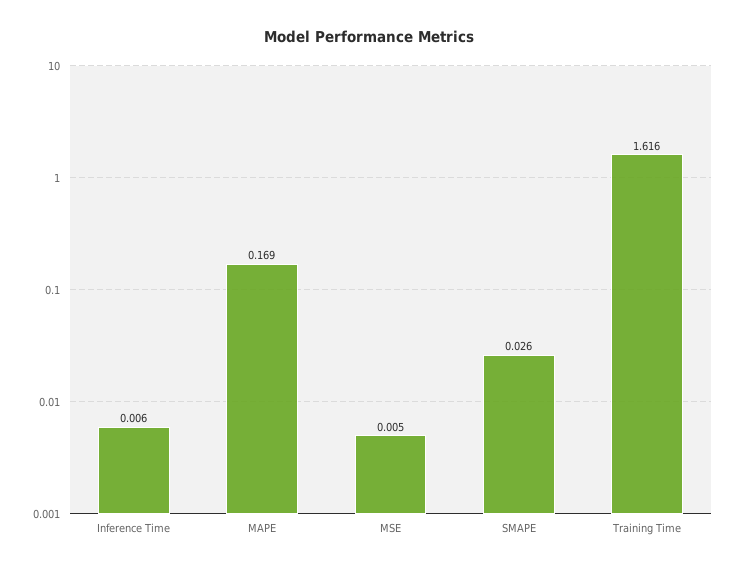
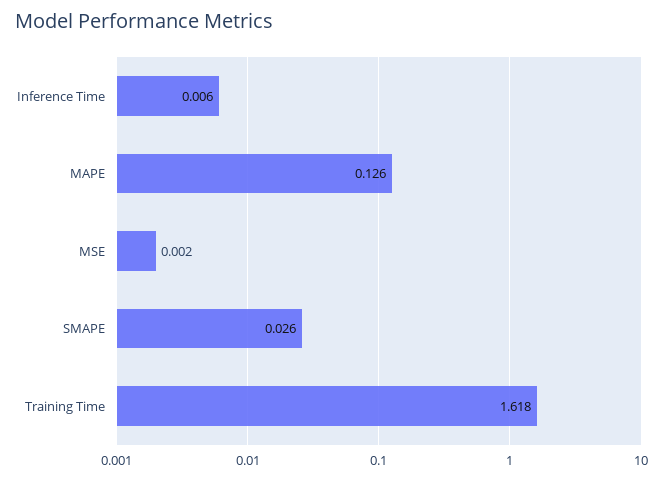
MAPE: 0.169 -> 0.126
MSE: 0.005 -> 0.002
Training Time: 1.616 -> 1.618

